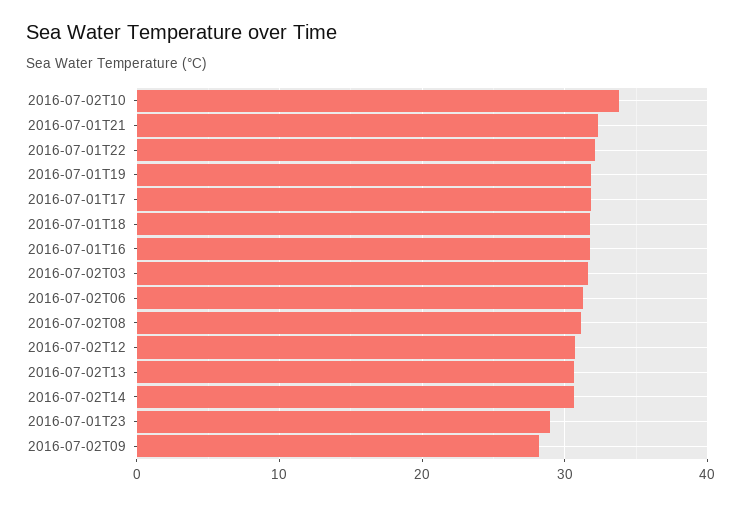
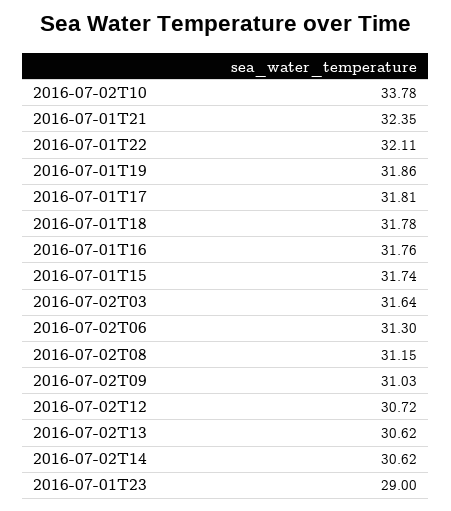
2016-07-02T09: 28 -> 31.03
2016-07-01T15: none -> 31.74

